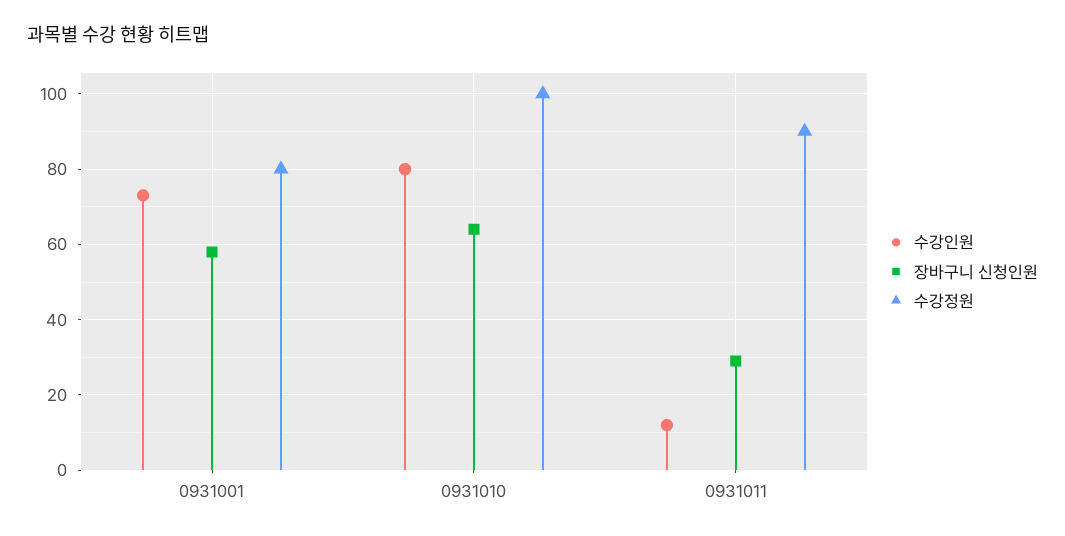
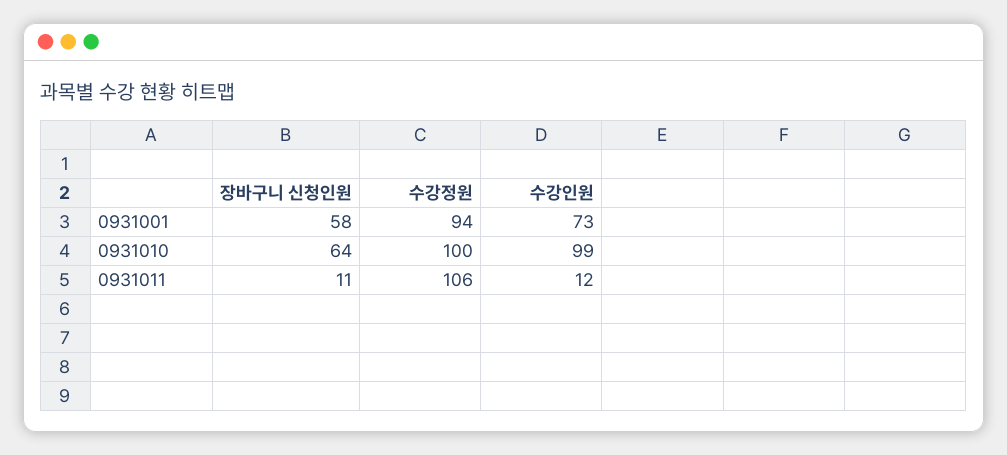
수강정원, 0931001: 80 -> 94
수강인원, 0931010: 80 -> 99
장바구니 신청인원, 0931011: 30 -> 11
수강정원, 0931011: 90 -> 106

